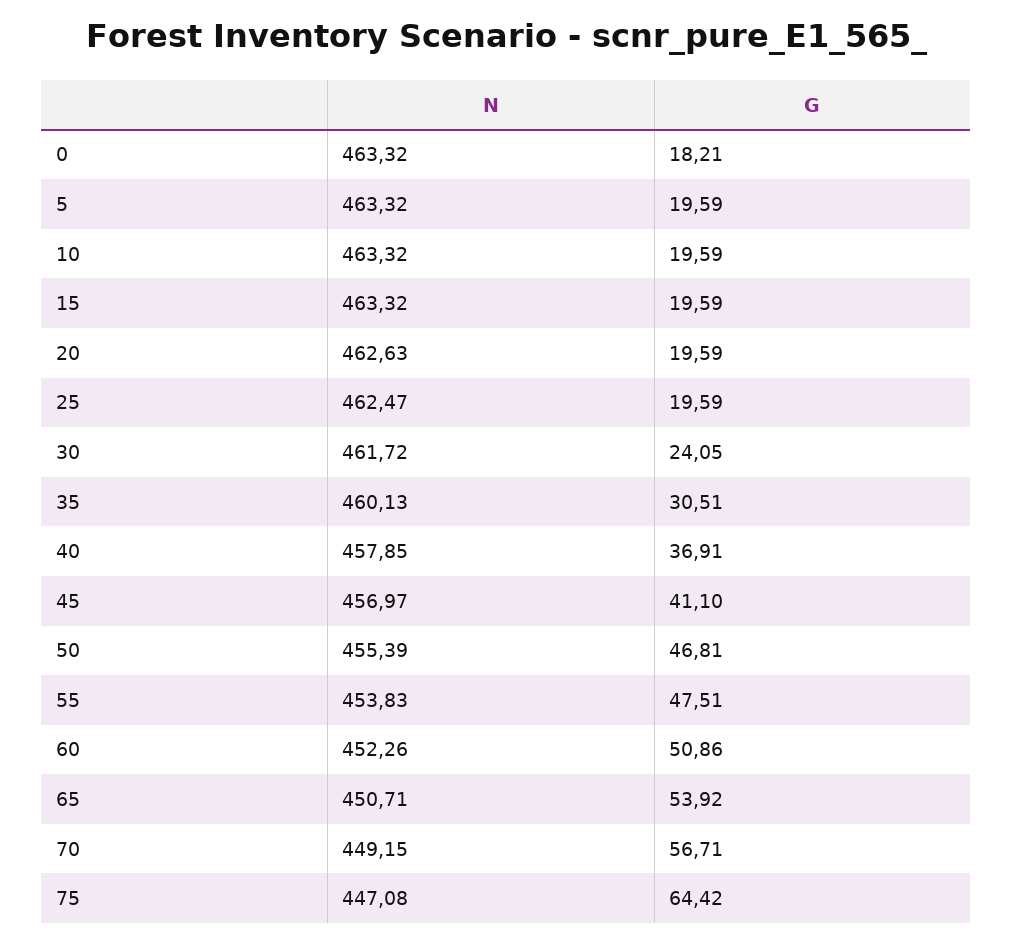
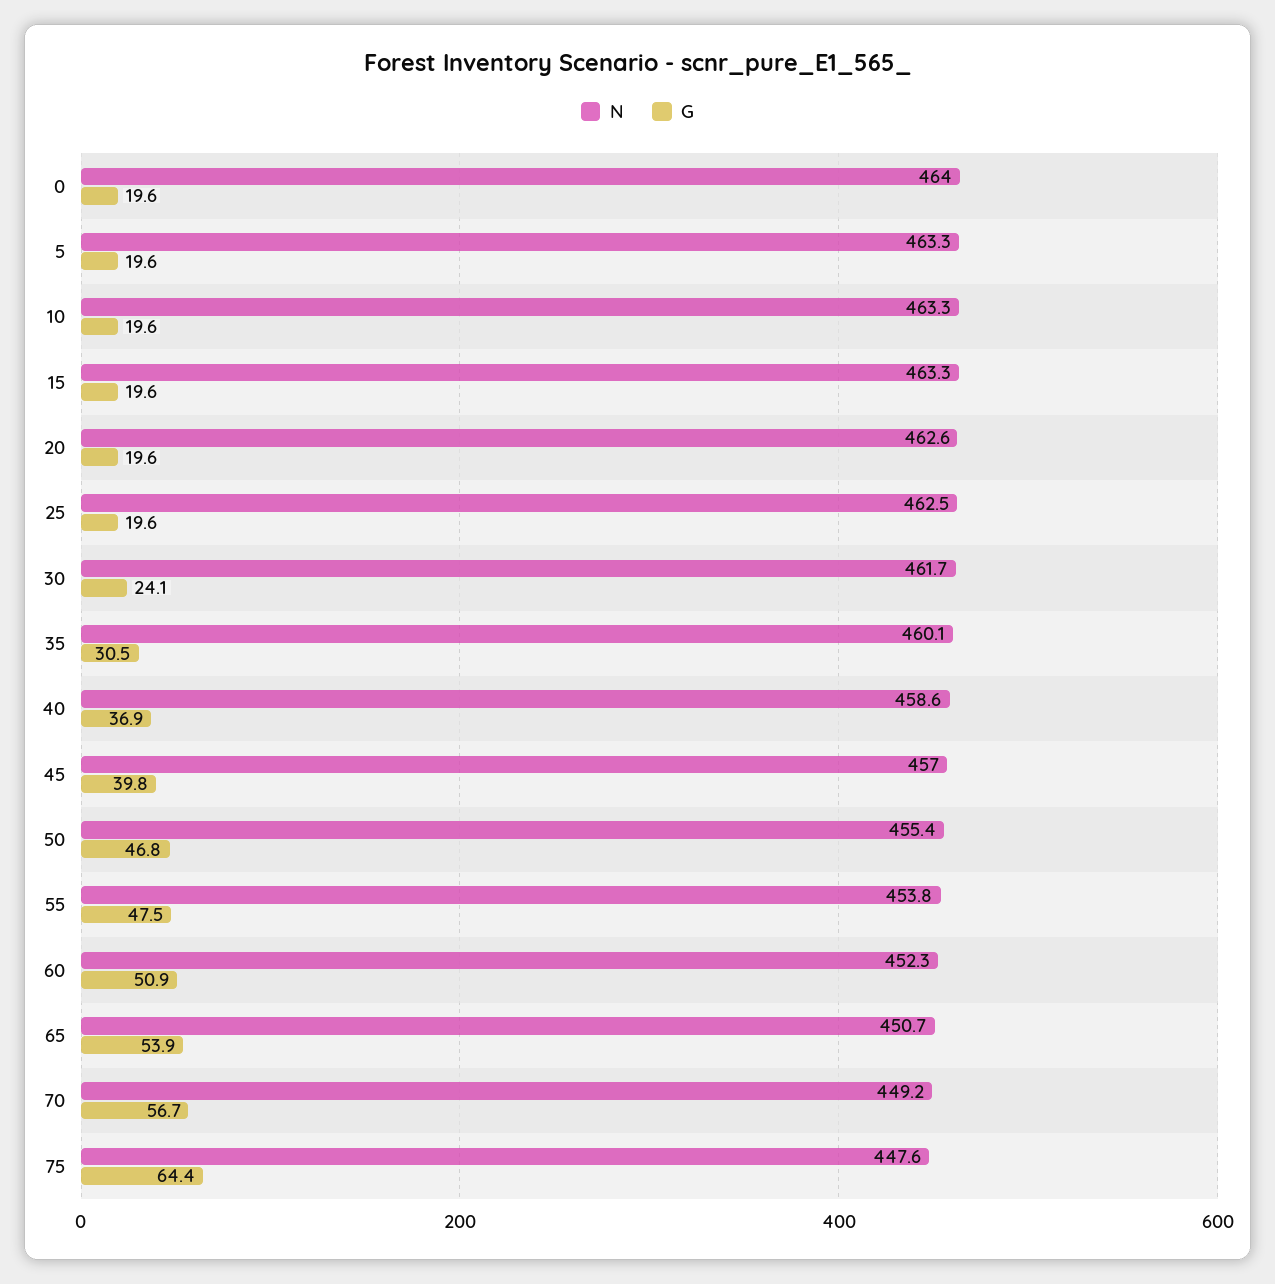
N, 0: 463.32 -> 464
G, 0: 18.21 -> 19.6
N, 40: 457.85 -> 458.6
G, 45: 41.1 -> 39.8
N, 75: 447.08 -> 447.6

